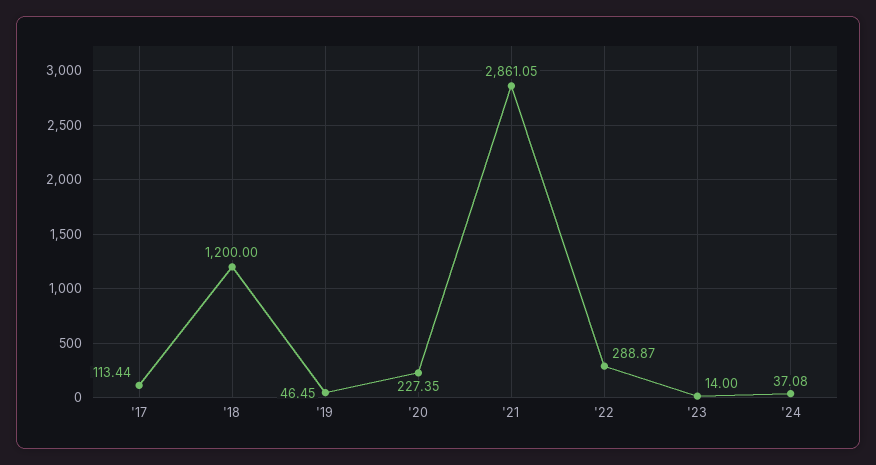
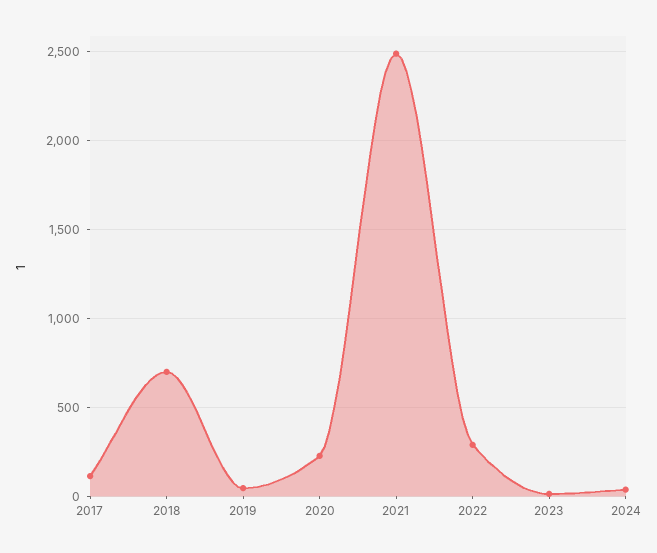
'18: 1200 -> 700
'21: 2861.05 -> 2500

